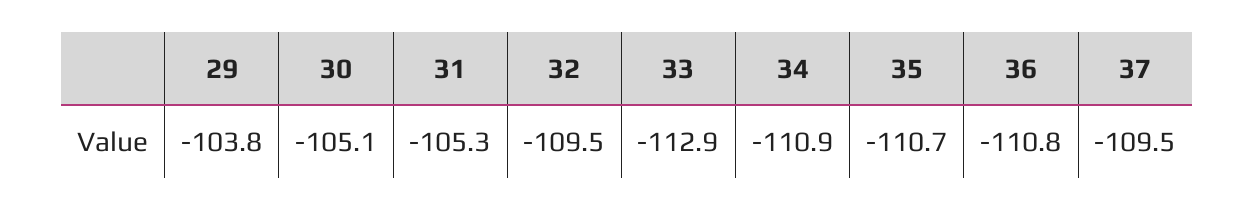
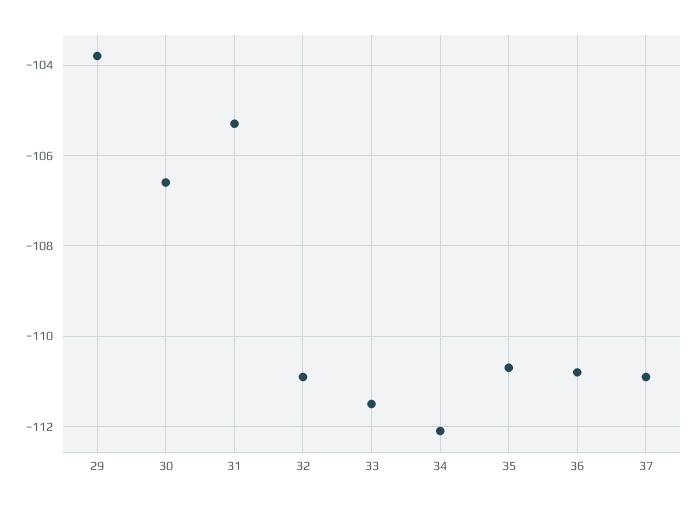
30: -105.1 -> -106.5
32: -109.5 -> -111
33: -112.9 -> -111.5
34: -110.9 -> -112
37: -109.5 -> -111

